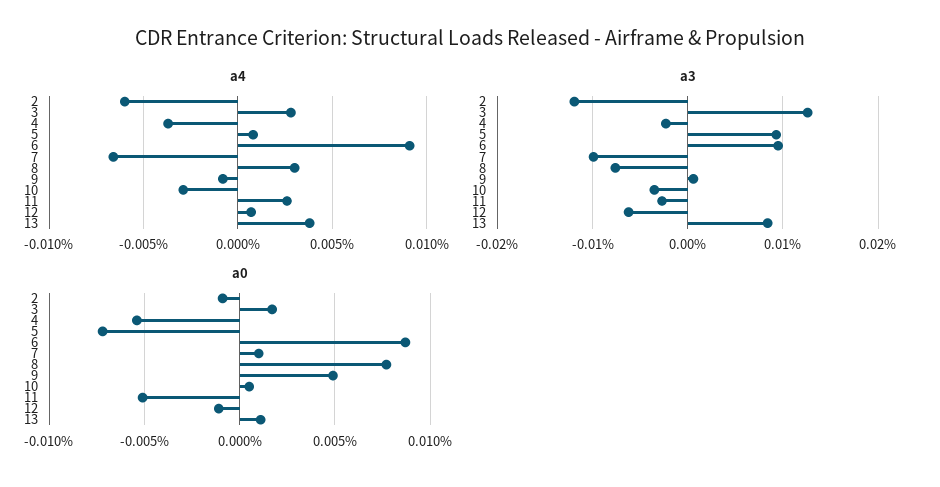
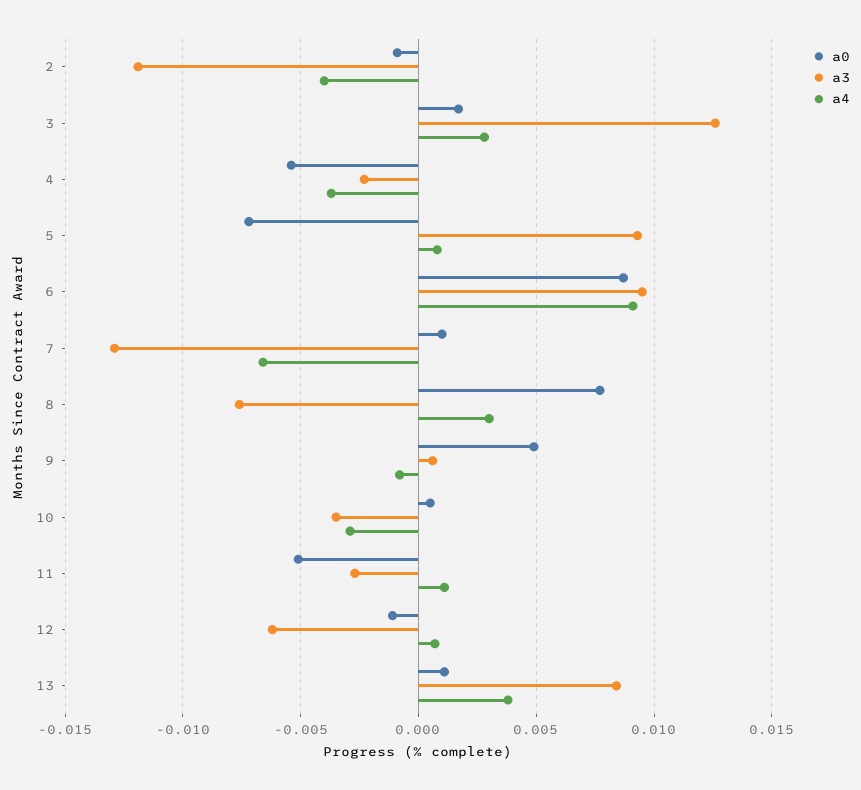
a4, 2: -0.006 -> -0.004
a4, 11: 0.0025 -> 0.001
a3, 7: -0.01 -> -0.013

